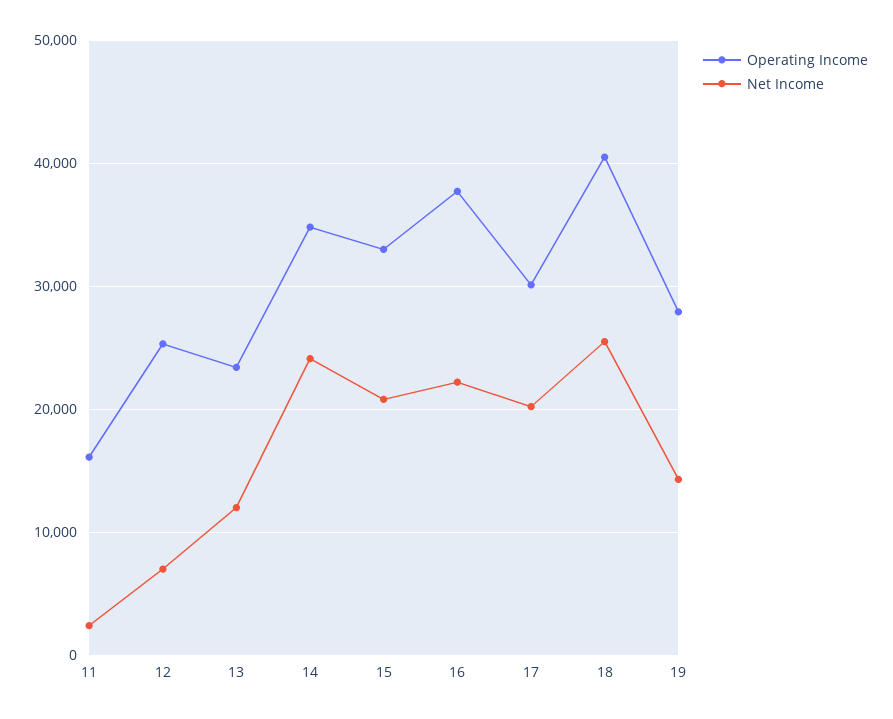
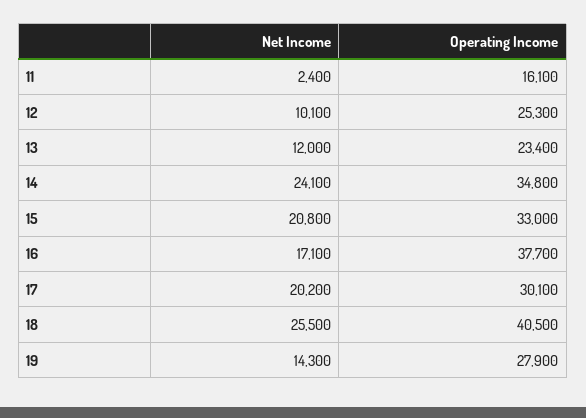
Net Income, 12: 7000 -> 10100
Net Income, 16: 22000 -> 17100

